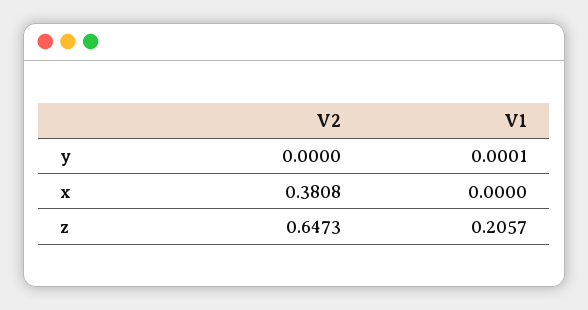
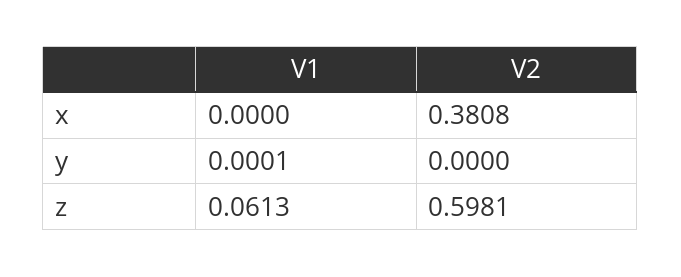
V2, z: 0.6473 -> 0.5981
V1, z: 0.2057 -> 0.0613

